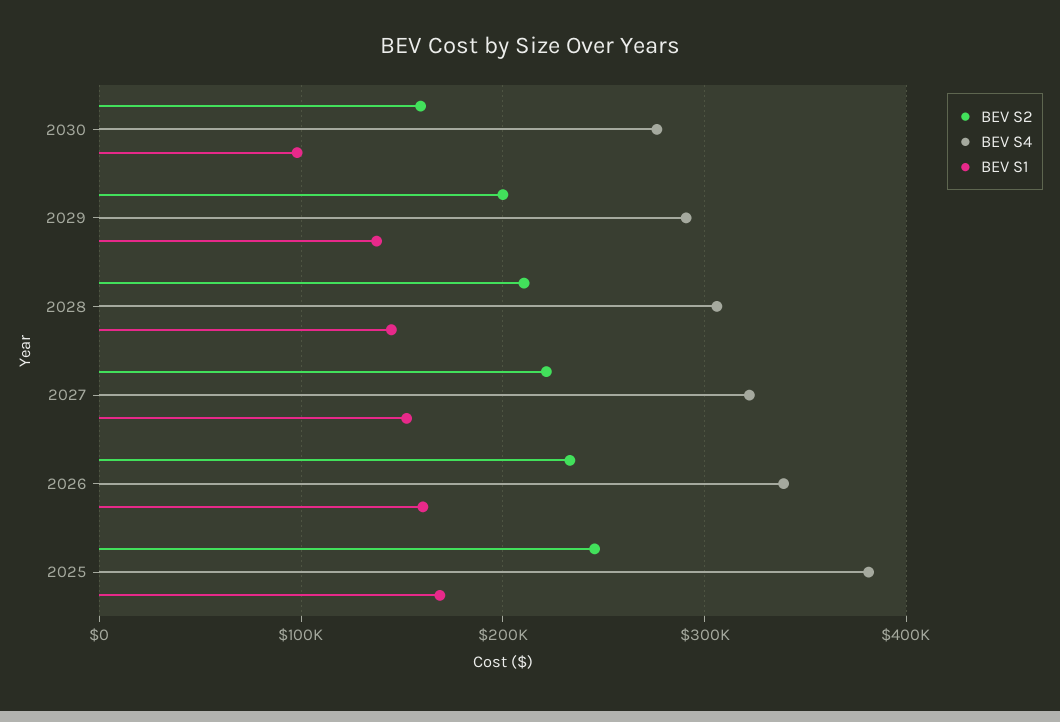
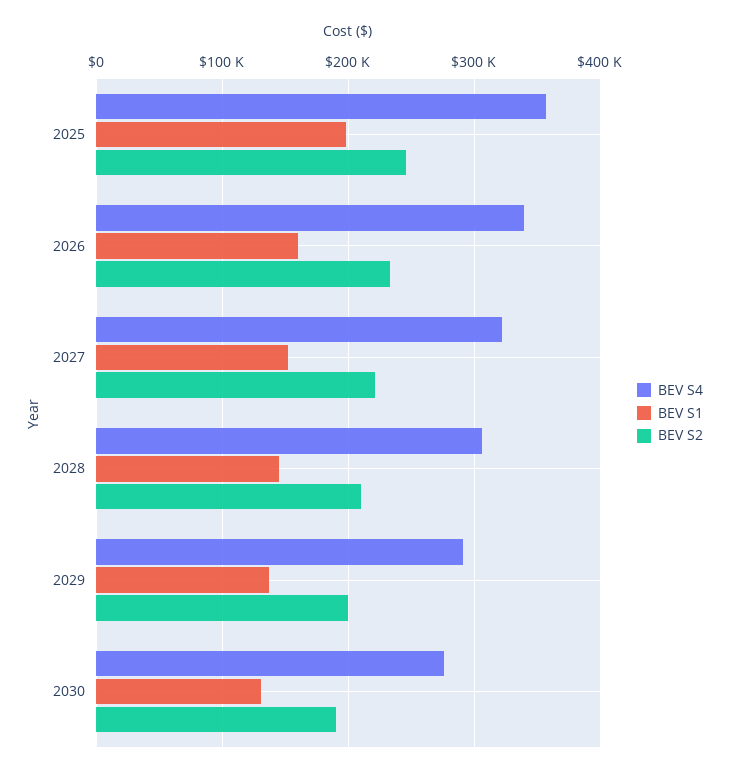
BEV S2, 2030: 160000 -> 190000
BEV S1, 2030: 100000 -> 130000
BEV S4, 2025: 380000 -> 360000
BEV S1, 2025: 170000 -> 200000

